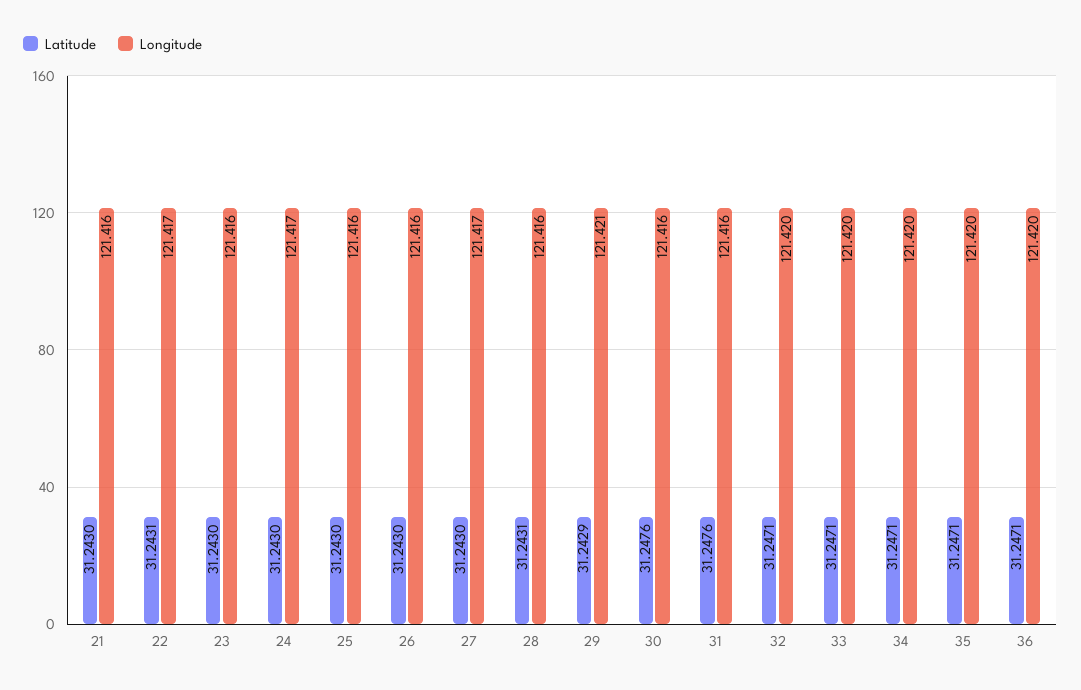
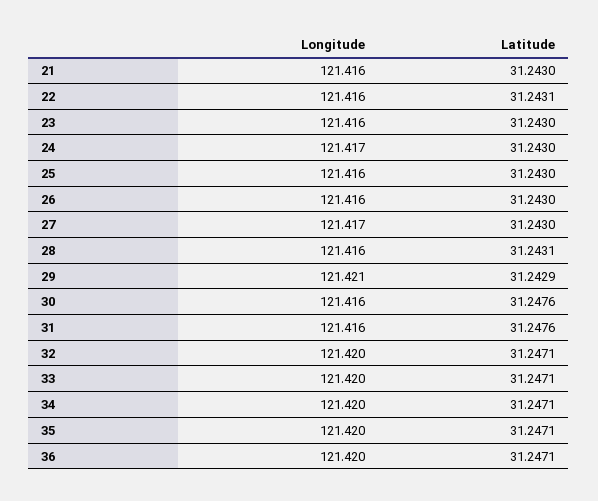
Longitude, 22: 121.417 -> 121.416

